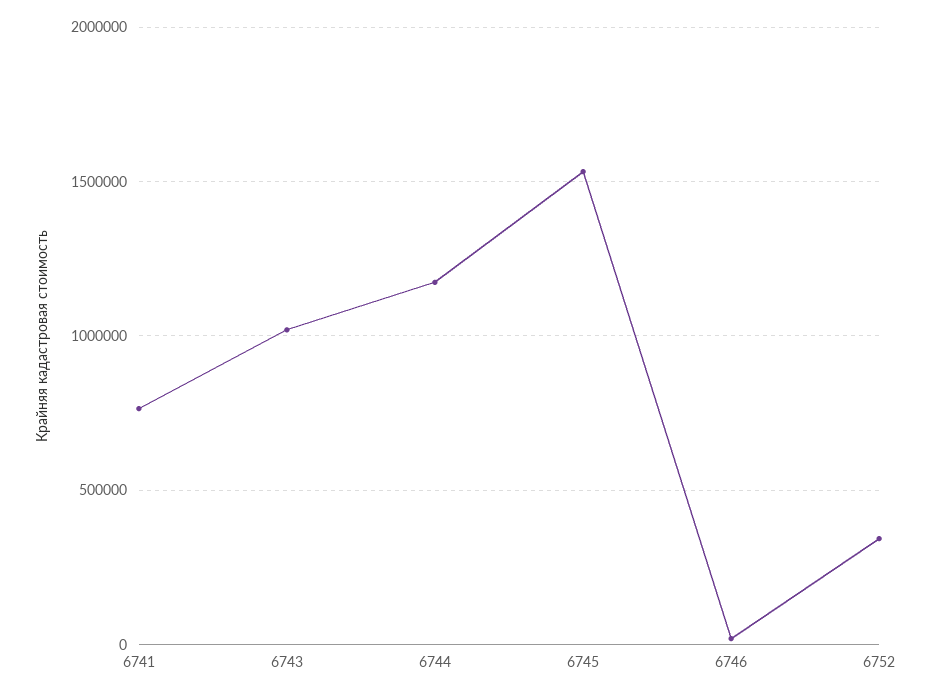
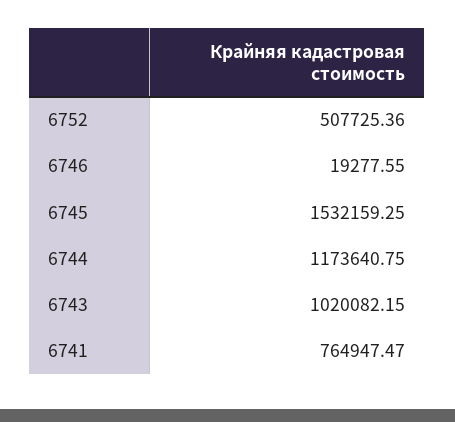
6752: 350000 -> 507725.36

